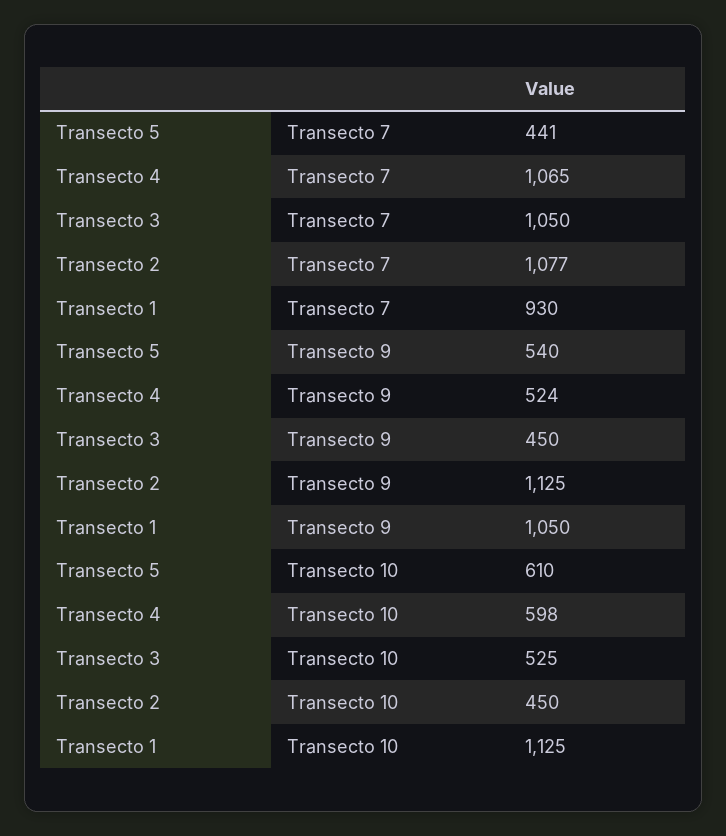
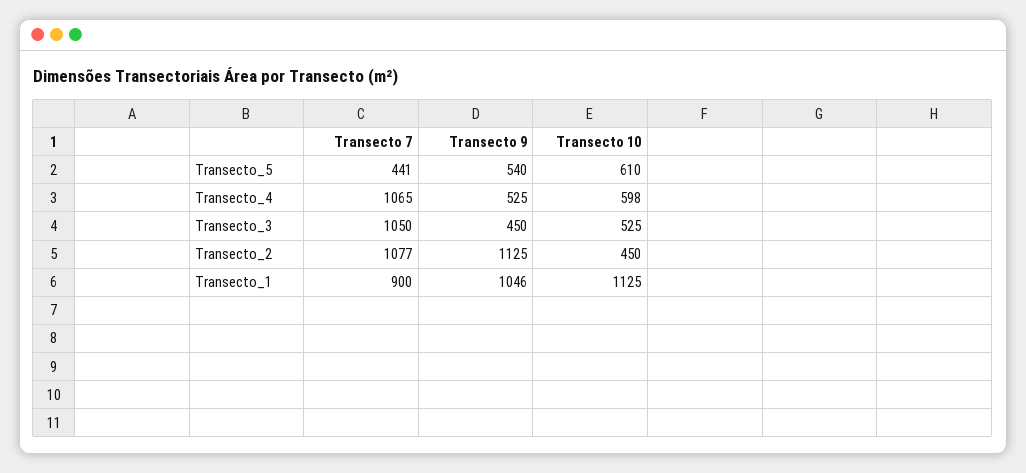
Transecto 1, Transecto 7: 930 -> 900
Transecto 4, Transecto 9: 524 -> 525
Transecto 1, Transecto 9: 1050 -> 1046

